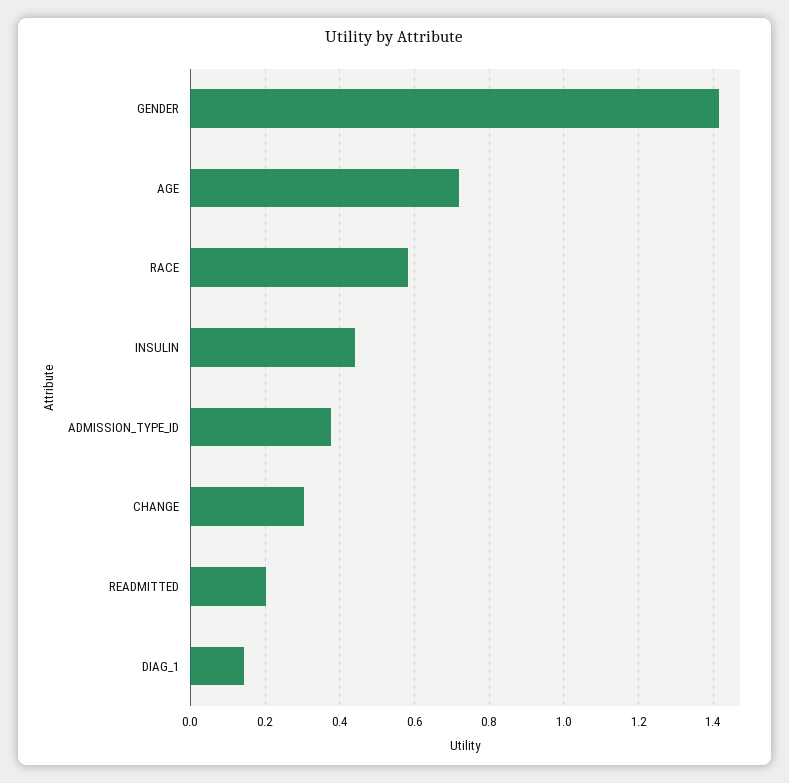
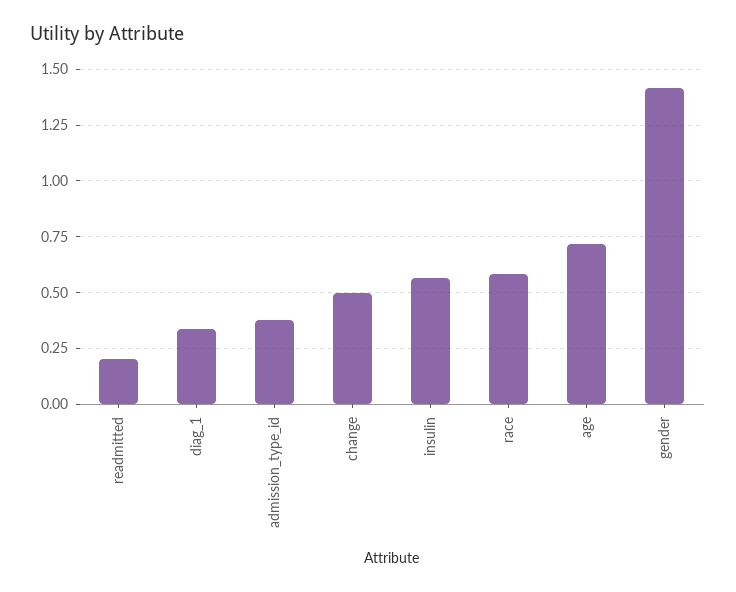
INSULIN: 0.44 -> 0.55
CHANGE: 0.3 -> 0.5
DIAG_1: 0.14 -> 0.35

